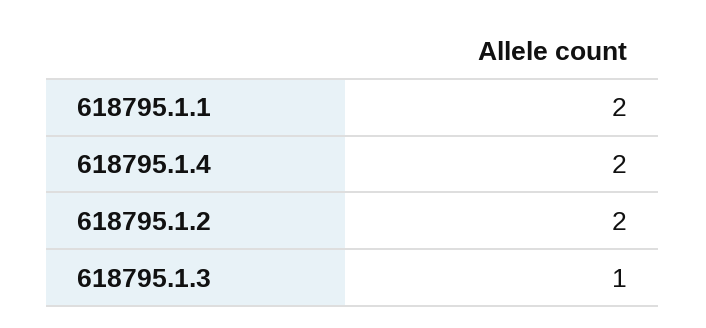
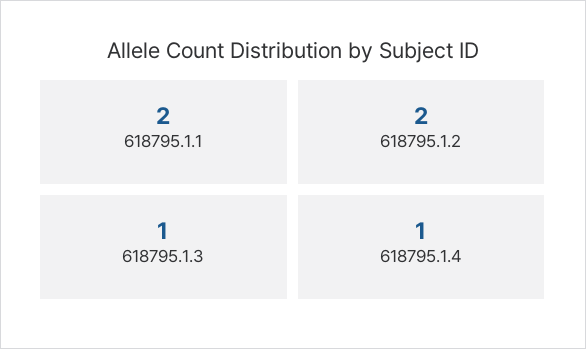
618795.1.4: 2 -> 1

